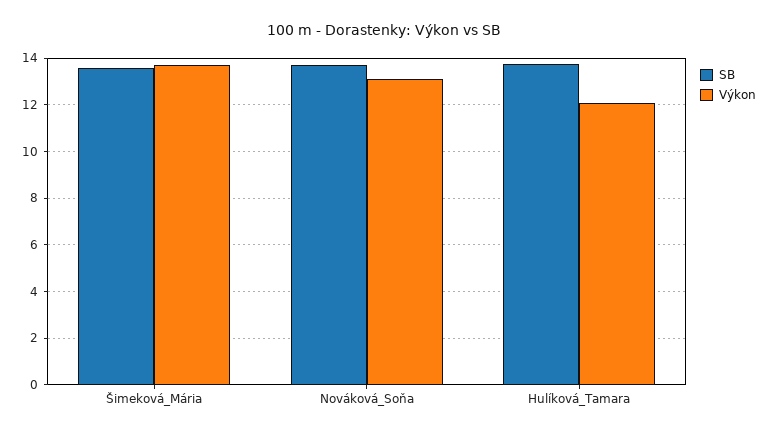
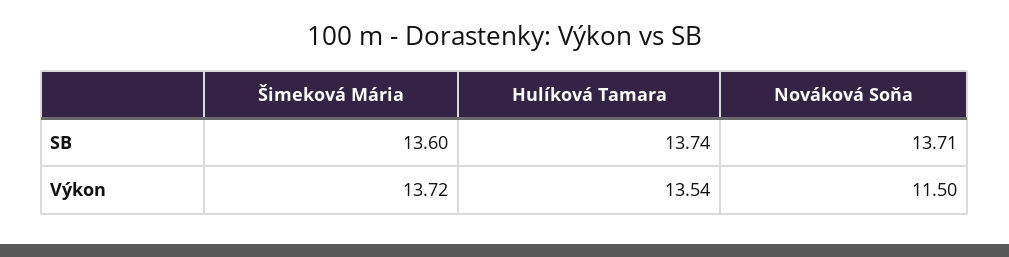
Výkon, Nováková_Soňa: 13 -> 11.5
Výkon, Hulíková_Tamara: 12 -> 13.54

